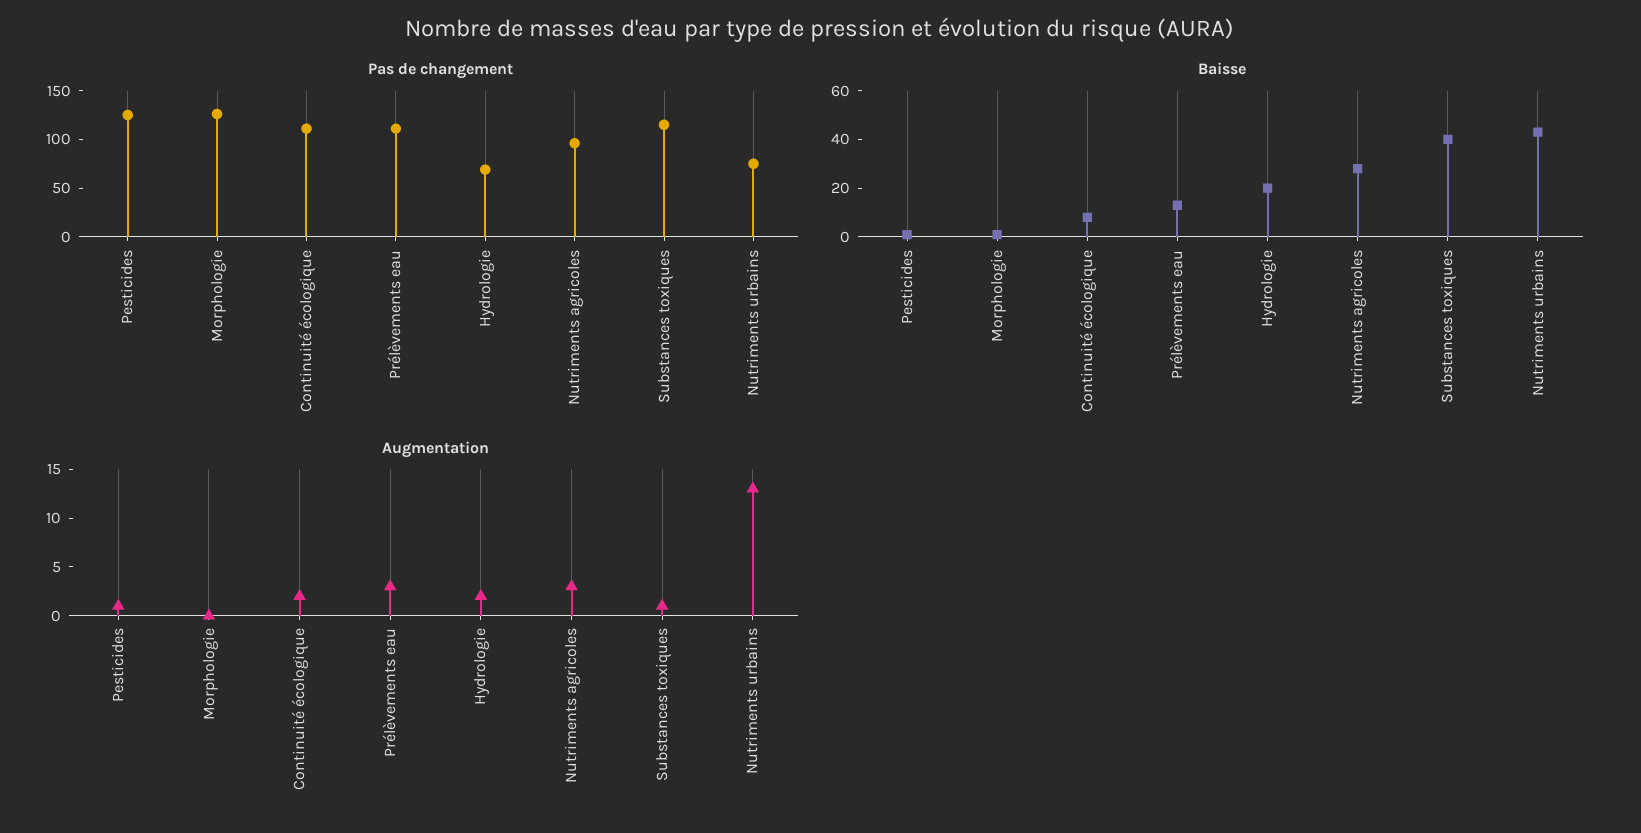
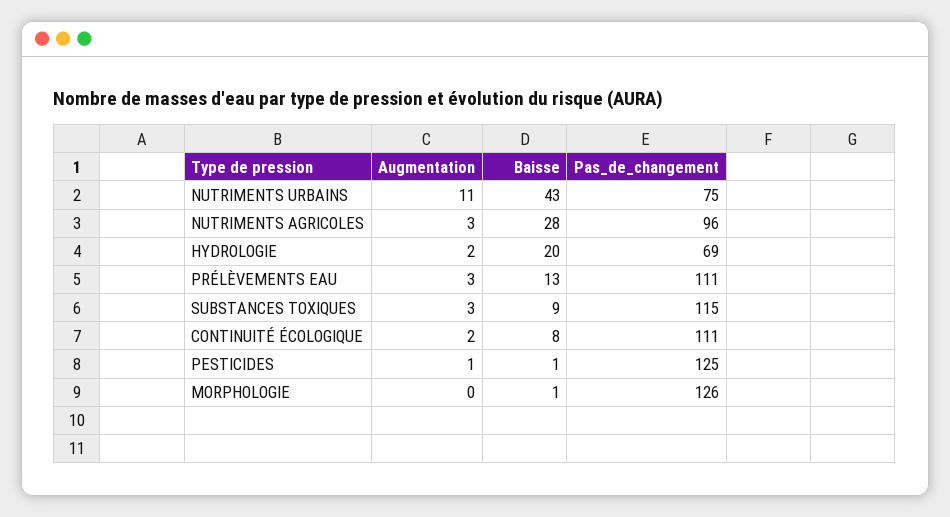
Baisse, Substances toxiques: 40 -> 9
Augmentation, Substances toxiques: 1 -> 3
Augmentation, Nutriments urbains: 13 -> 11

